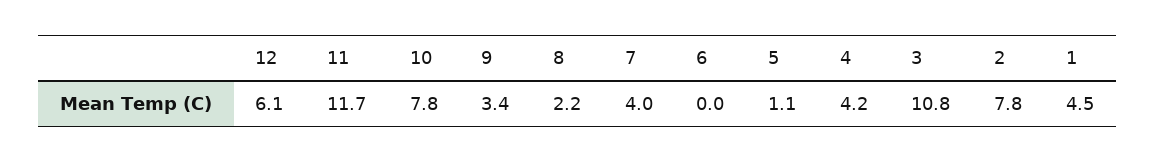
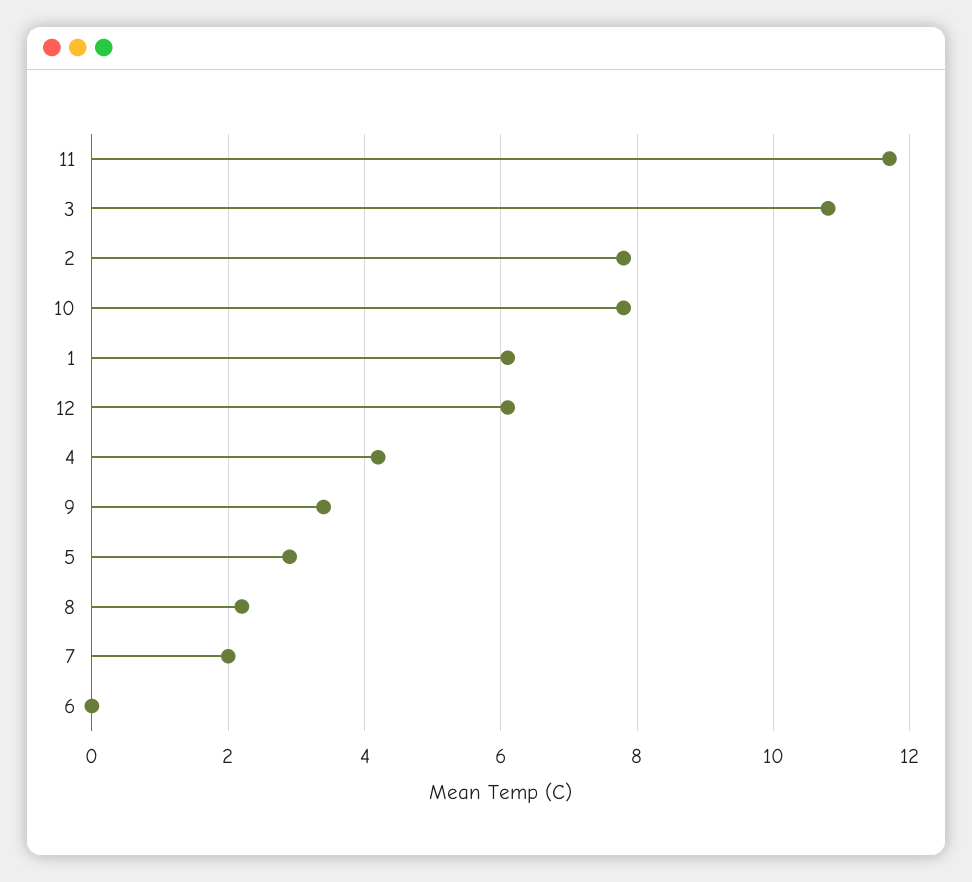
7: 4 -> 2
5: 1.1 -> 3
1: 4.5 -> 6

